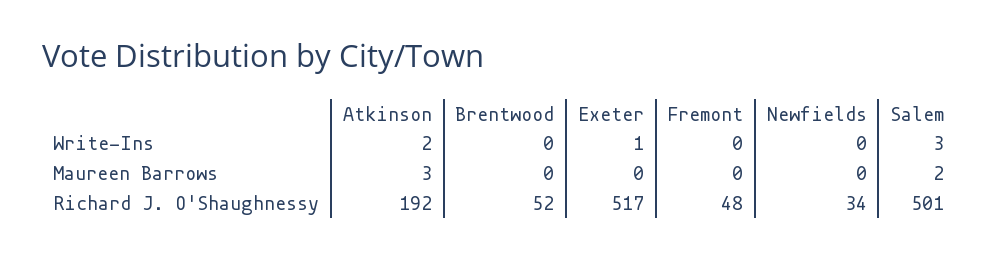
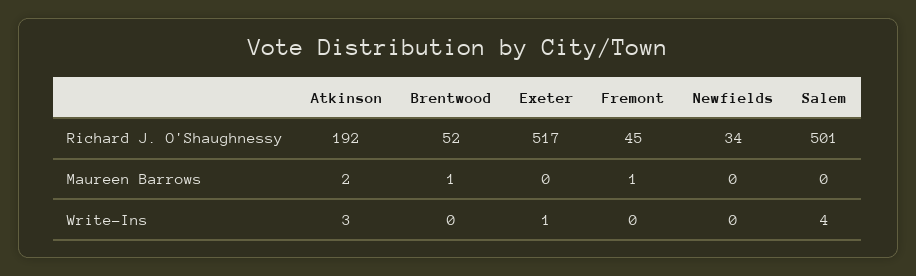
Atkinson, Write-Ins: 2 -> 3
Salem, Write-Ins: 3 -> 4
Atkinson, Maureen Barrows: 3 -> 2
Brentwood, Maureen Barrows: 0 -> 1
Fremont, Maureen Barrows: 0 -> 1
Salem, Maureen Barrows: 2 -> 0
Fremont, Richard J. O'Shaughnessy: 48 -> 45

